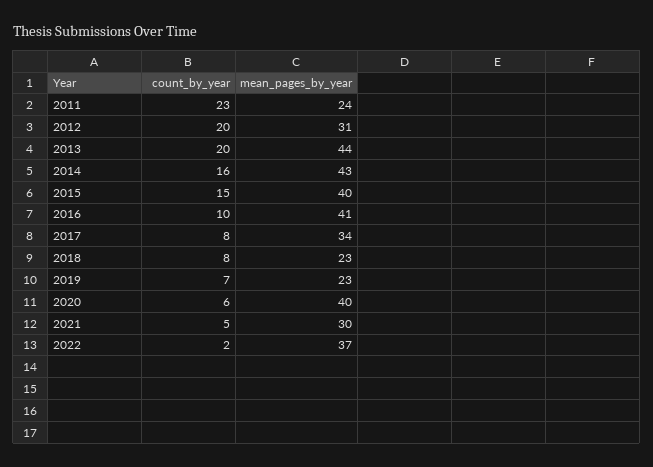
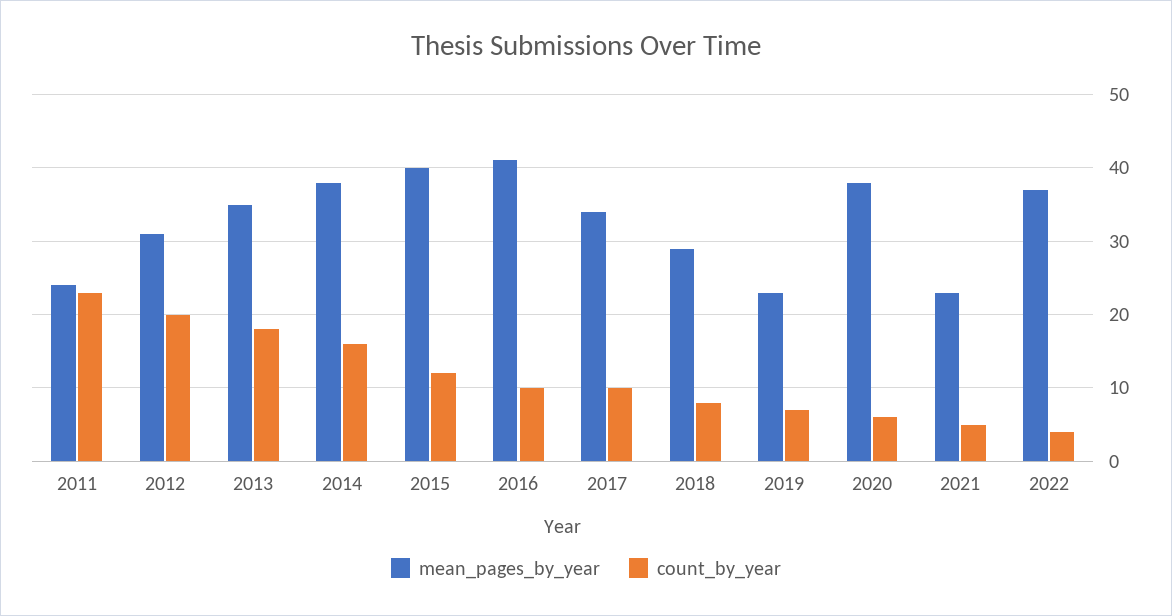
count_by_year, 2013: 20 -> 18
mean_pages_by_year, 2013: 44 -> 35
mean_pages_by_year, 2014: 43 -> 38
count_by_year, 2015: 15 -> 12
count_by_year, 2017: 8 -> 10
mean_pages_by_year, 2018: 23 -> 29
mean_pages_by_year, 2020: 40 -> 38
mean_pages_by_year, 2021: 30 -> 23
count_by_year, 2022: 2 -> 4

